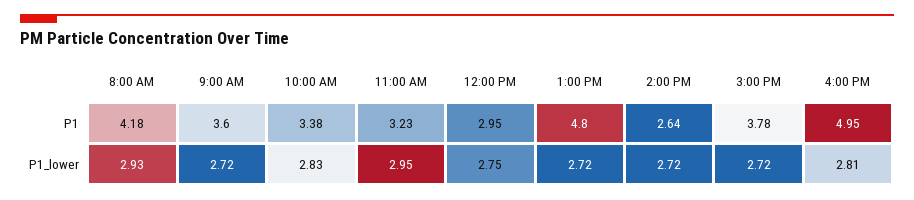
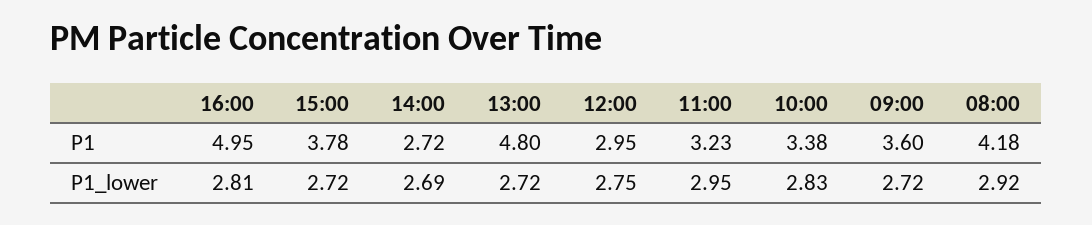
2:00 PM, P1: 2.64 -> 2.72
8:00 AM, P1_lower: 2.93 -> 2.92
2:00 PM, P1_lower: 2.72 -> 2.69

